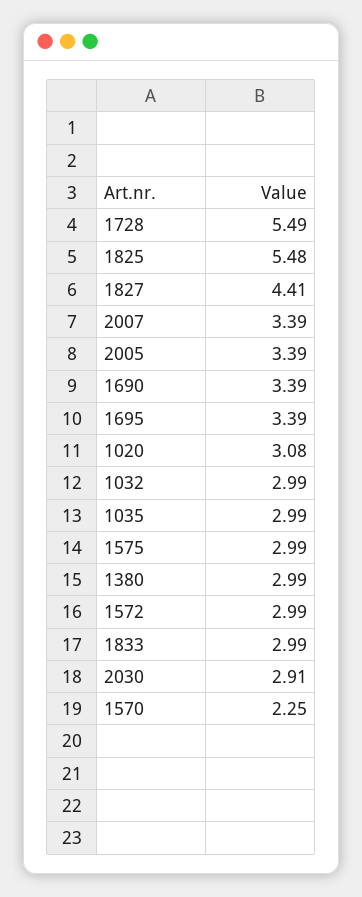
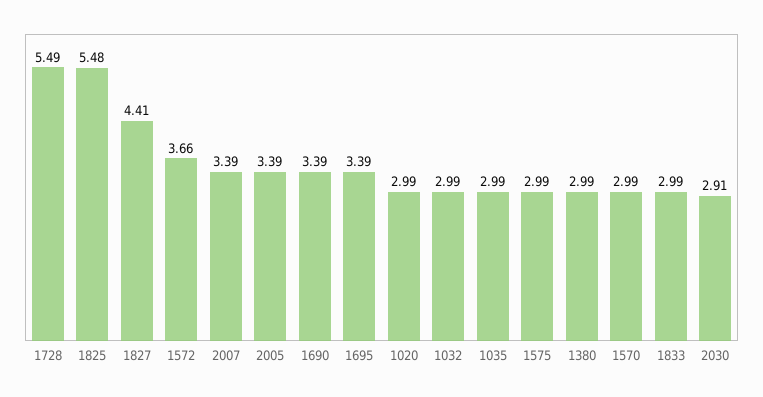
1020: 3.08 -> 2.99
1572: 2.99 -> 3.66
1570: 2.25 -> 2.99

